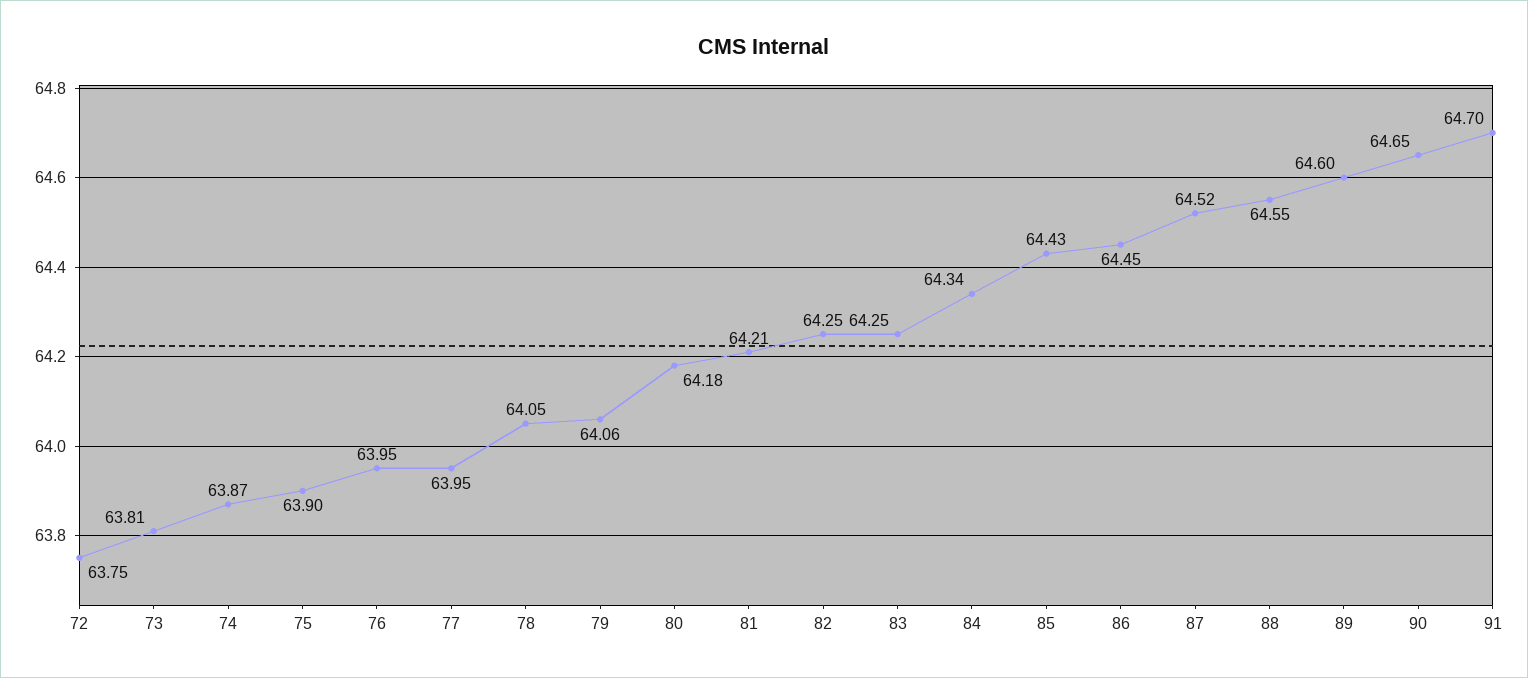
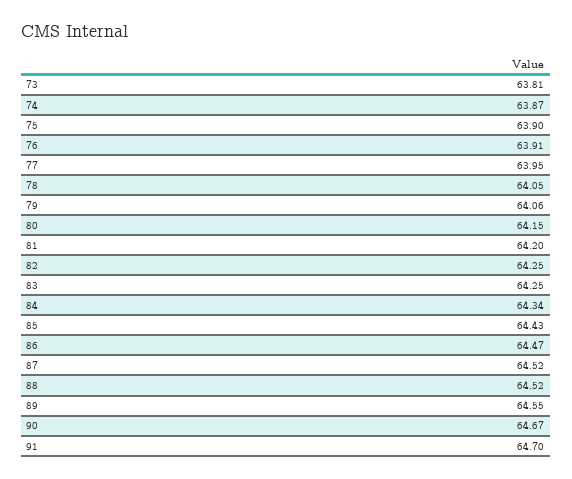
72: 63.75 -> none
76: 63.95 -> 63.91
80: 64.18 -> 64.15
81: 64.21 -> 64.2
86: 64.45 -> 64.47
88: 64.55 -> 64.52
89: 64.6 -> 64.55
90: 64.65 -> 64.67

